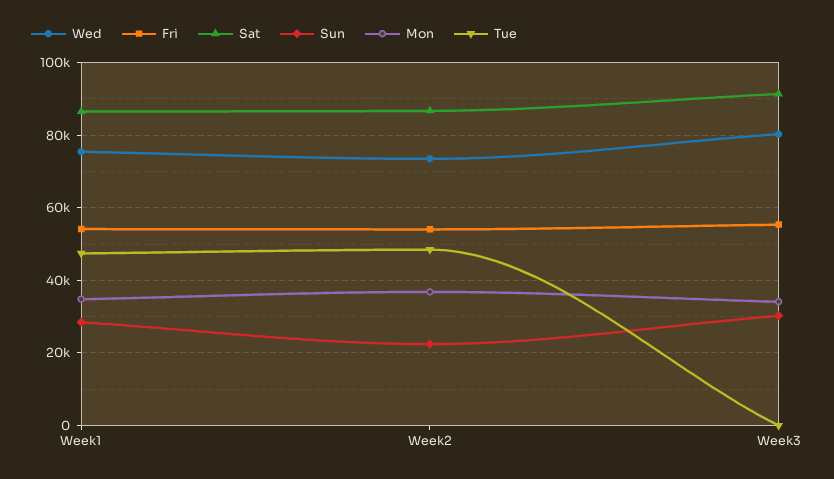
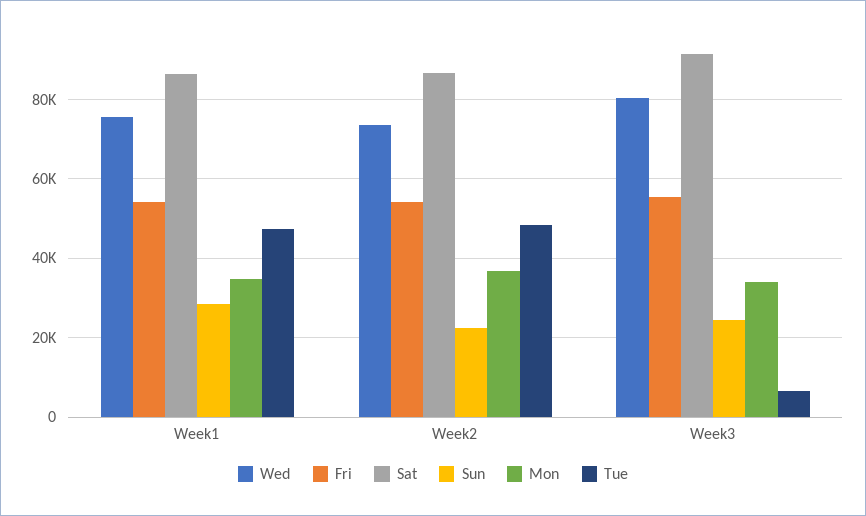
Sun, Week3: 30000 -> 24000
Tue, Week3: 0 -> 6000

